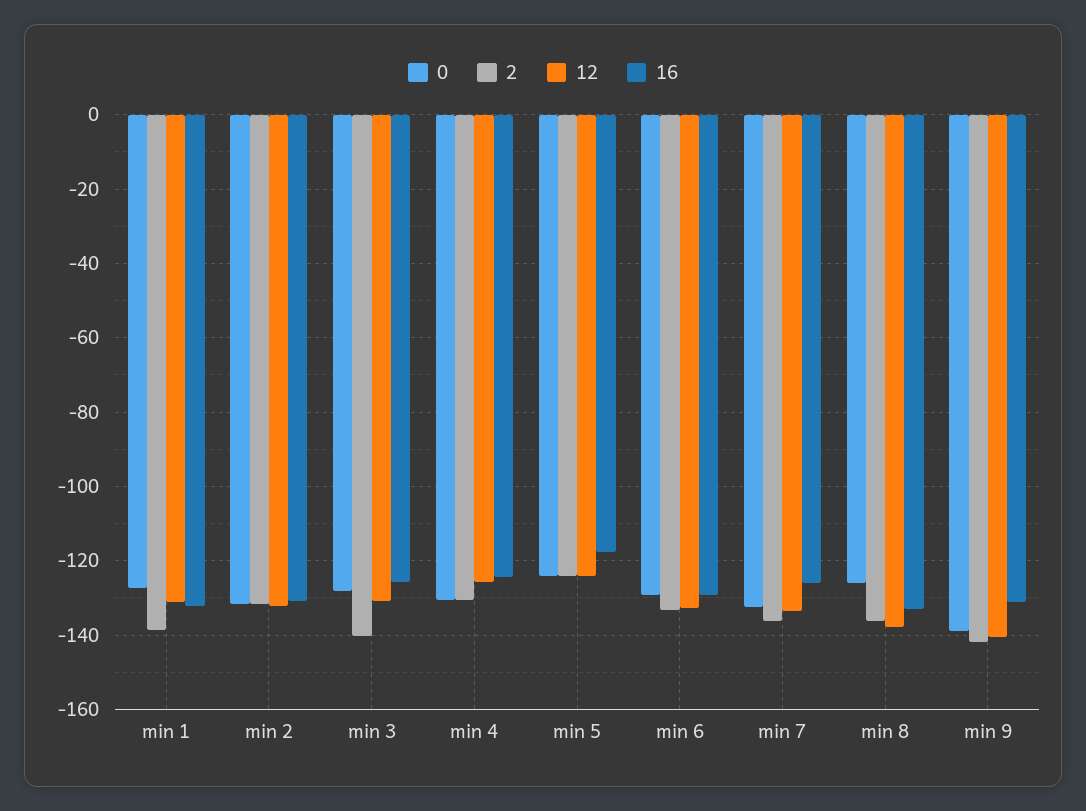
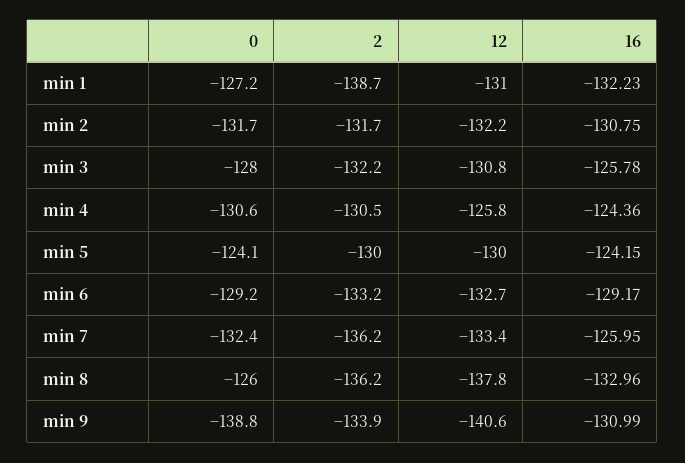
2, min 3: -140 -> -132.2
2, min 5: -124 -> -130
12, min 5: -124 -> -130
16, min 5: -118 -> -124.15
2, min 9: -142 -> -133.9

